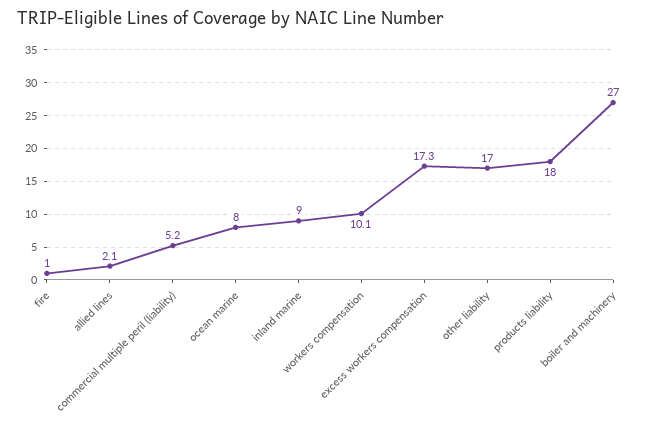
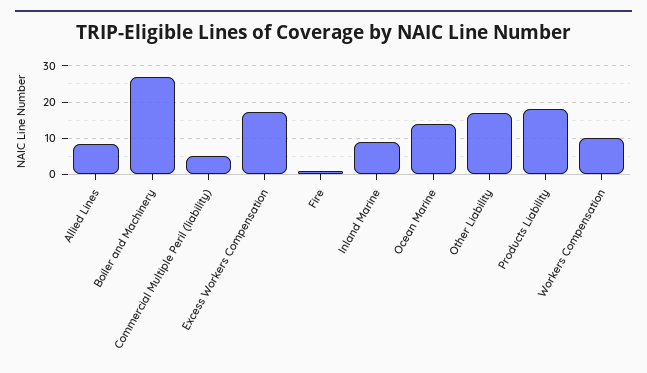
allied lines: 2.1 -> 8
ocean marine: 8 -> 14

